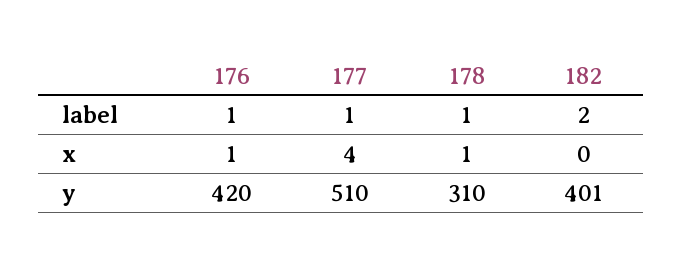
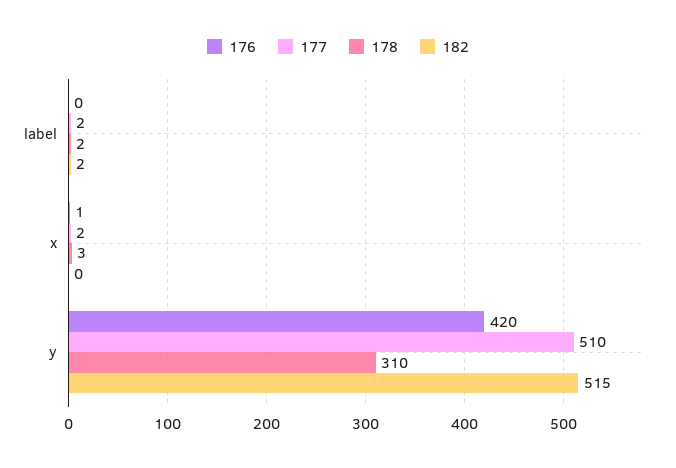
176, label: 1 -> 0
177, label: 1 -> 2
178, label: 1 -> 2
177, x: 4 -> 2
178, x: 1 -> 3
182, y: 401 -> 515

